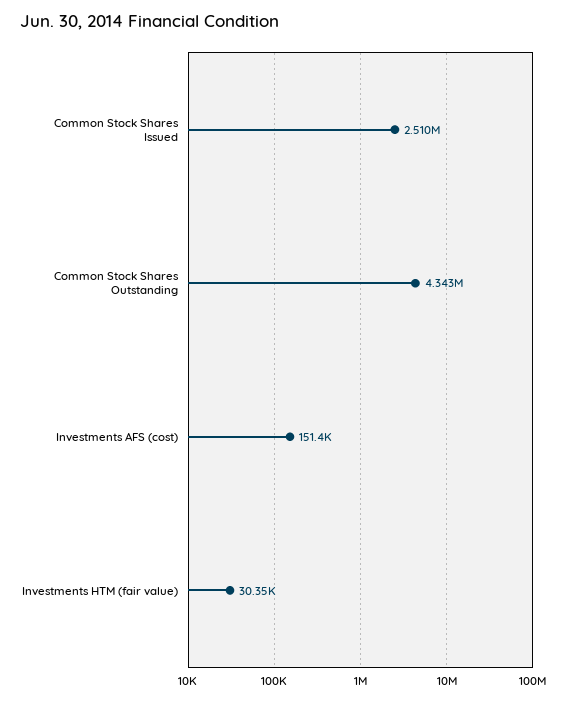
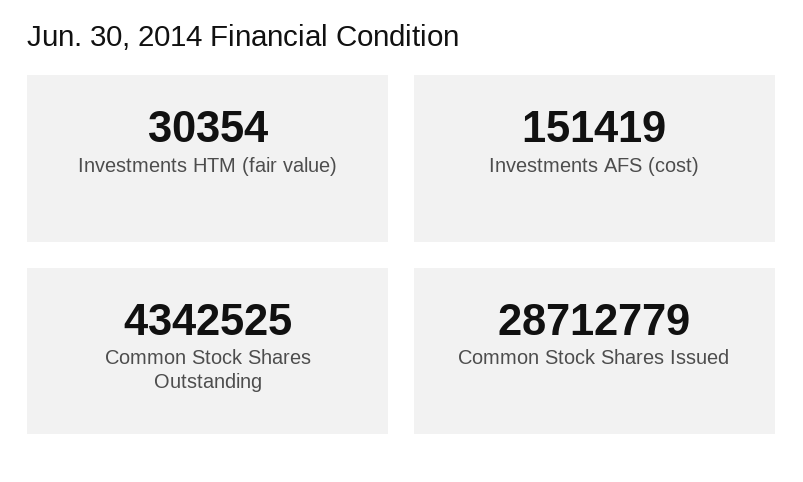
Common Stock Shares Issued: 2510000 -> 28712779

